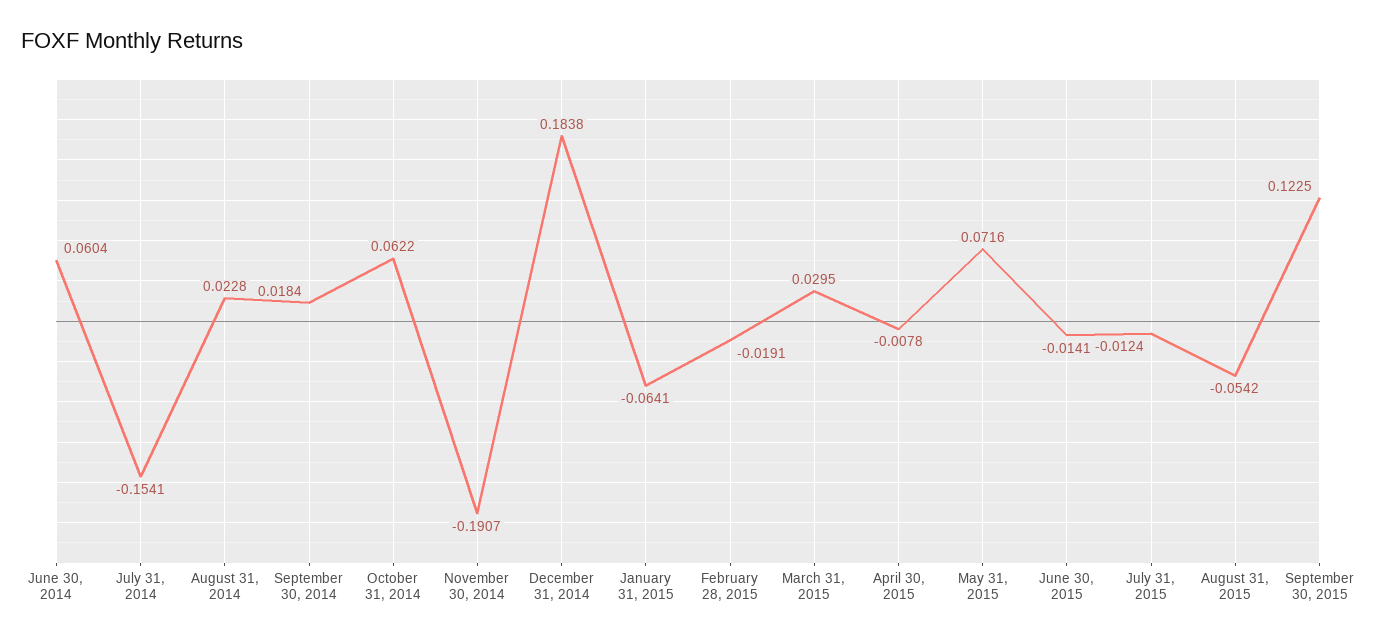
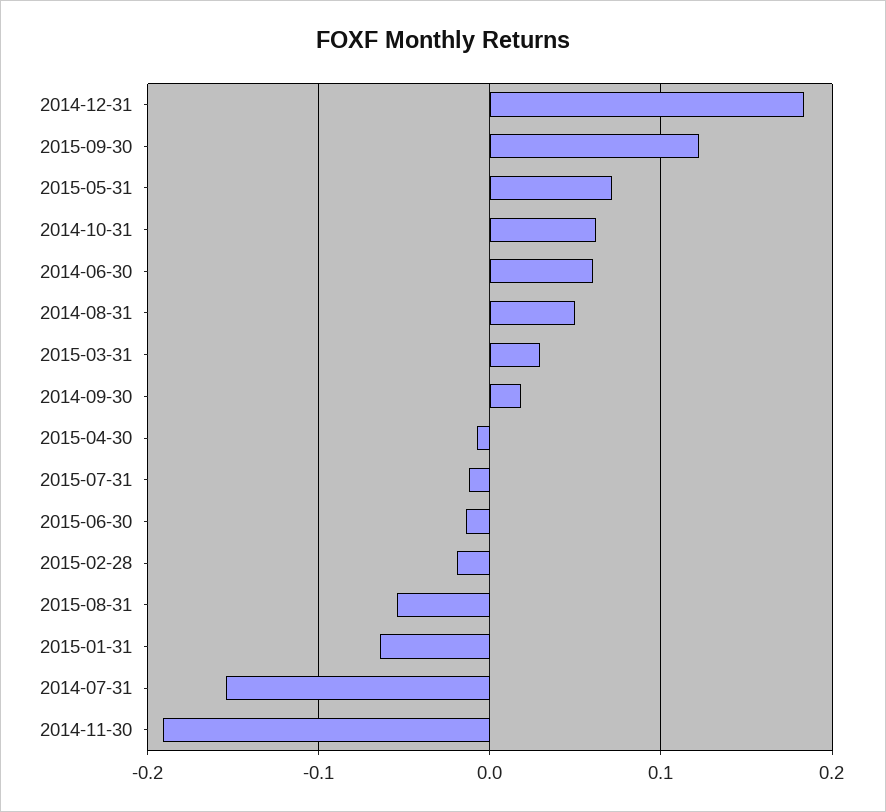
August 31, 2014: 0.0228 -> 0.05

